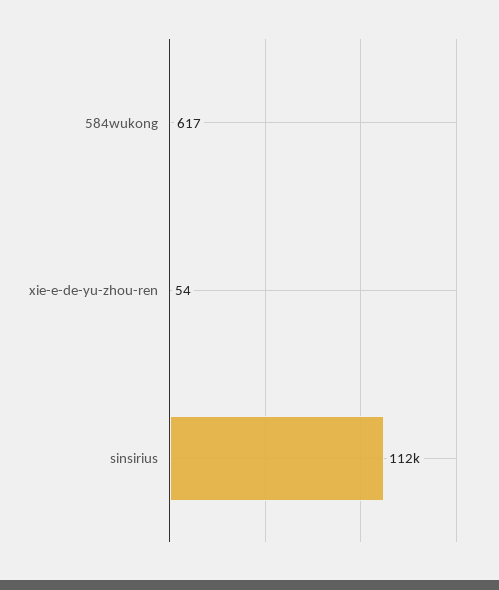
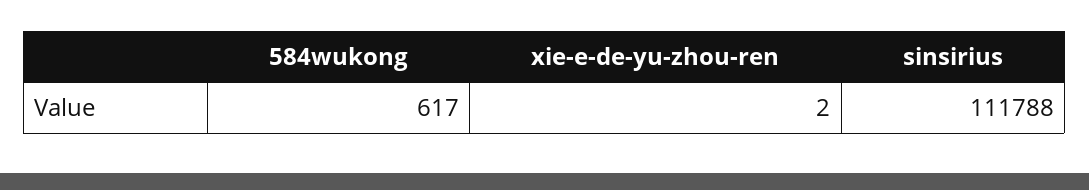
xie-e-de-yu-zhou-ren: 54 -> 2

